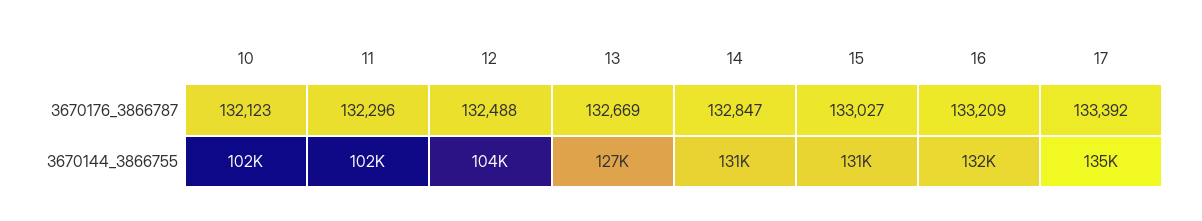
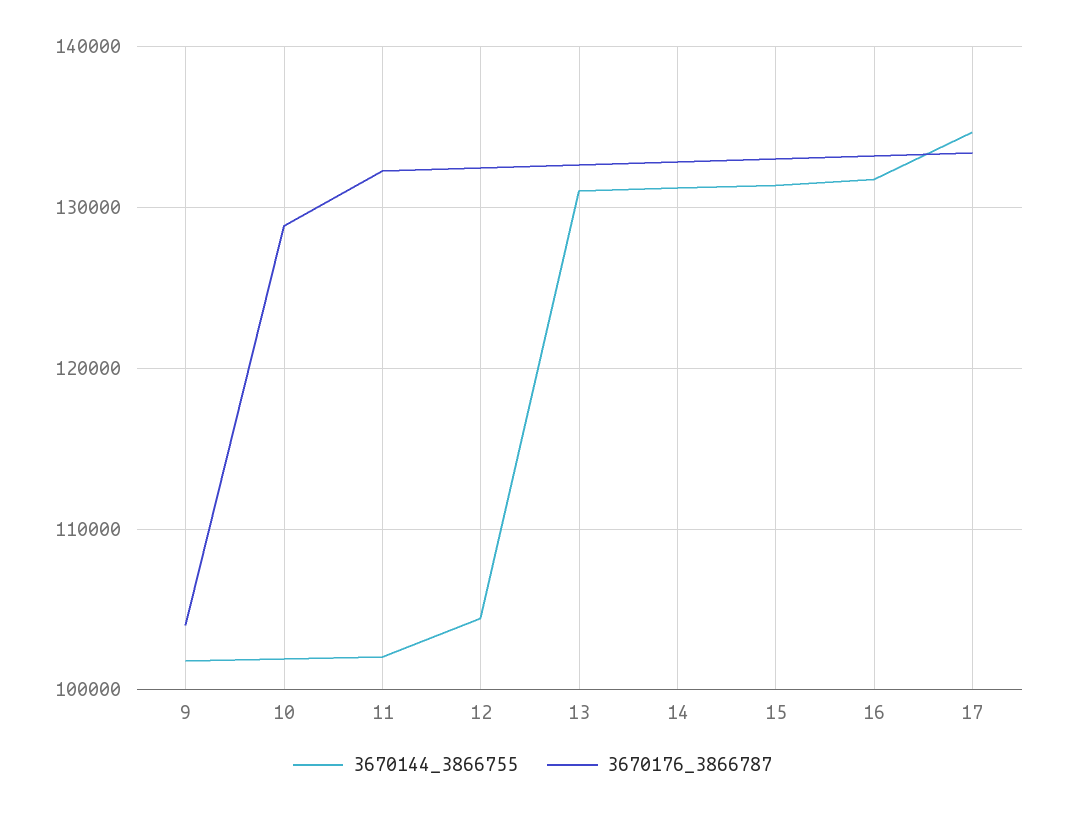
3670176_3866787, 10: 132123 -> 129000
3670144_3866755, 13: 127000 -> 131000
3670144_3866755, 9: none -> 102000
3670176_3866787, 9: none -> 104000

